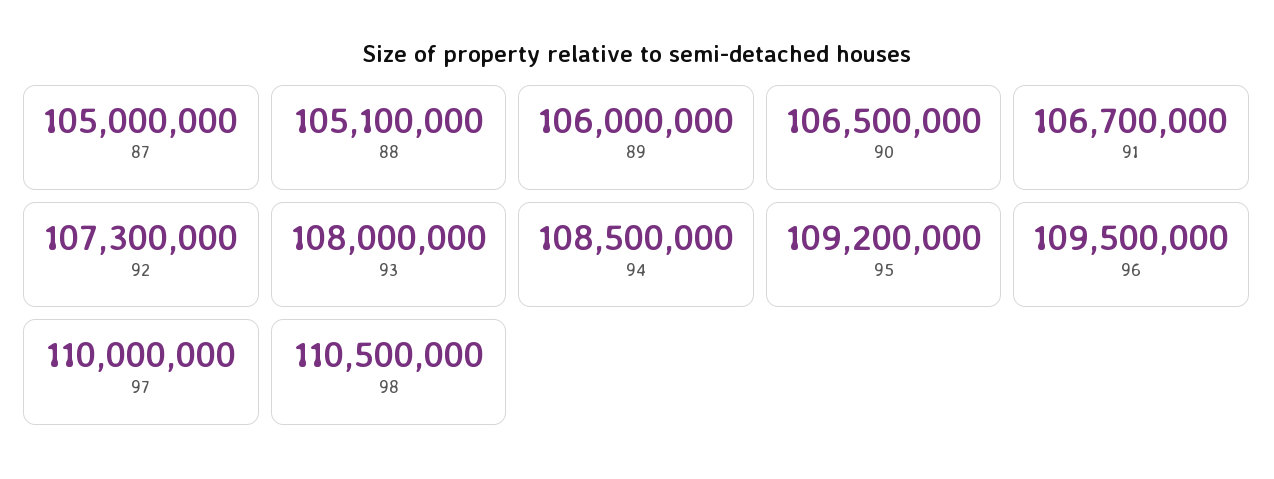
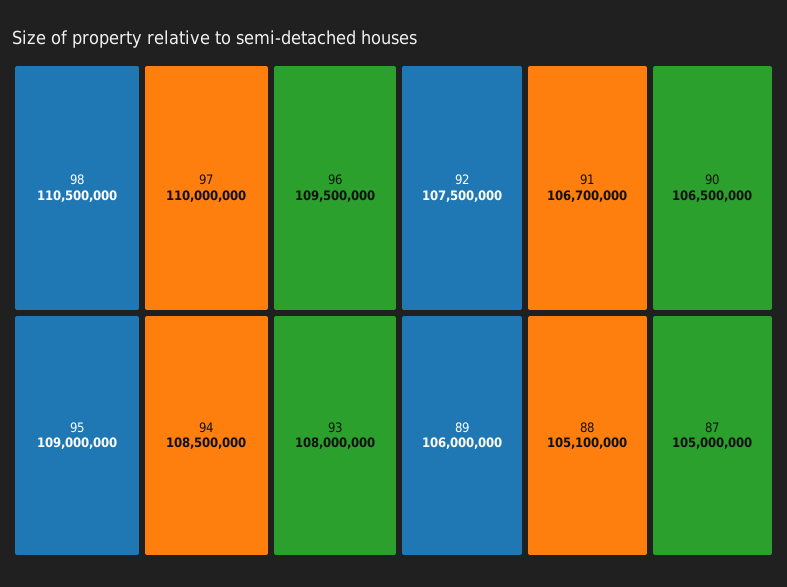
92: 107300000 -> 107500000
95: 109200000 -> 109000000

